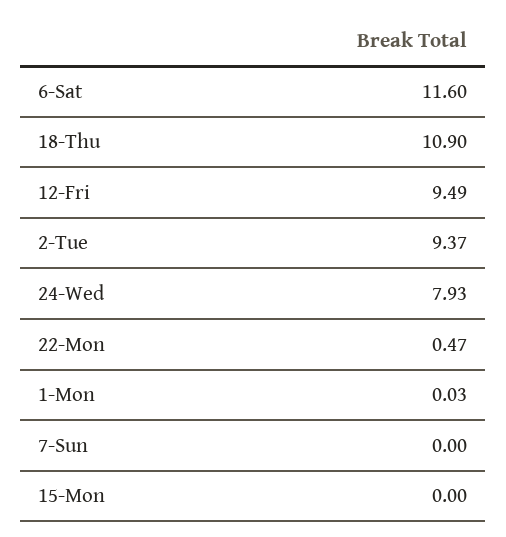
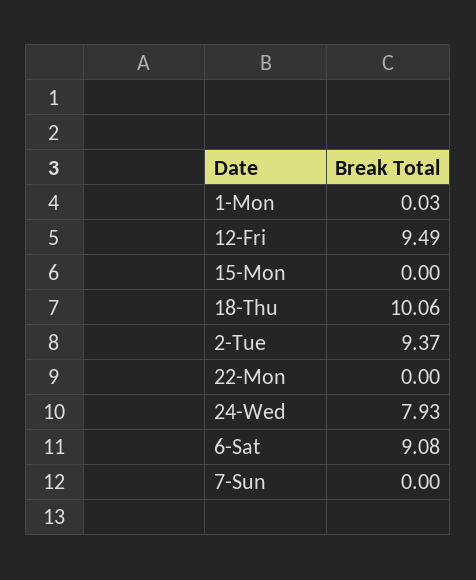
6-Sat: 11.6 -> 9.08
18-Thu: 10.9 -> 10.06
22-Mon: 0.47 -> 0

